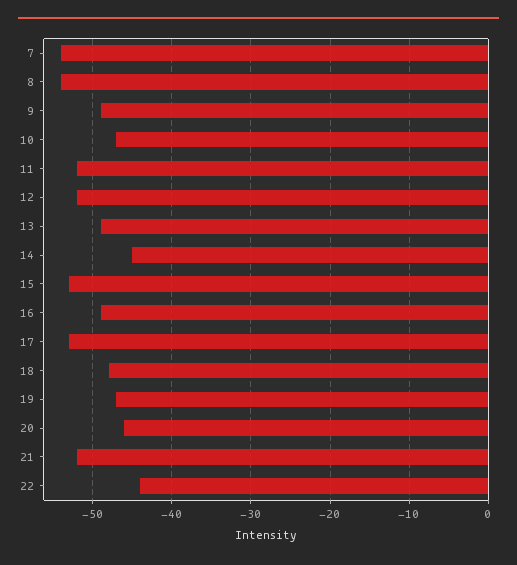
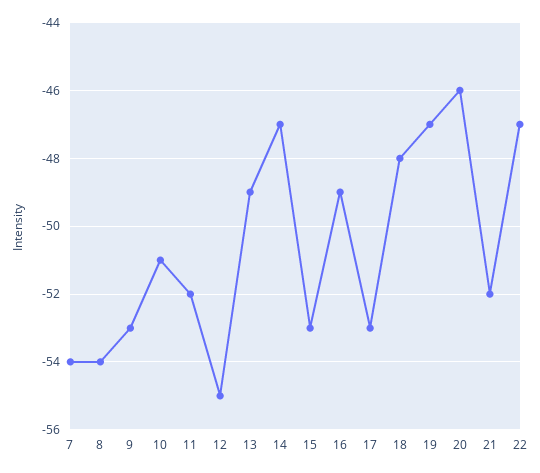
9: -49 -> -53
10: -47 -> -51
12: -52 -> -55
14: -45 -> -47
22: -44 -> -47

